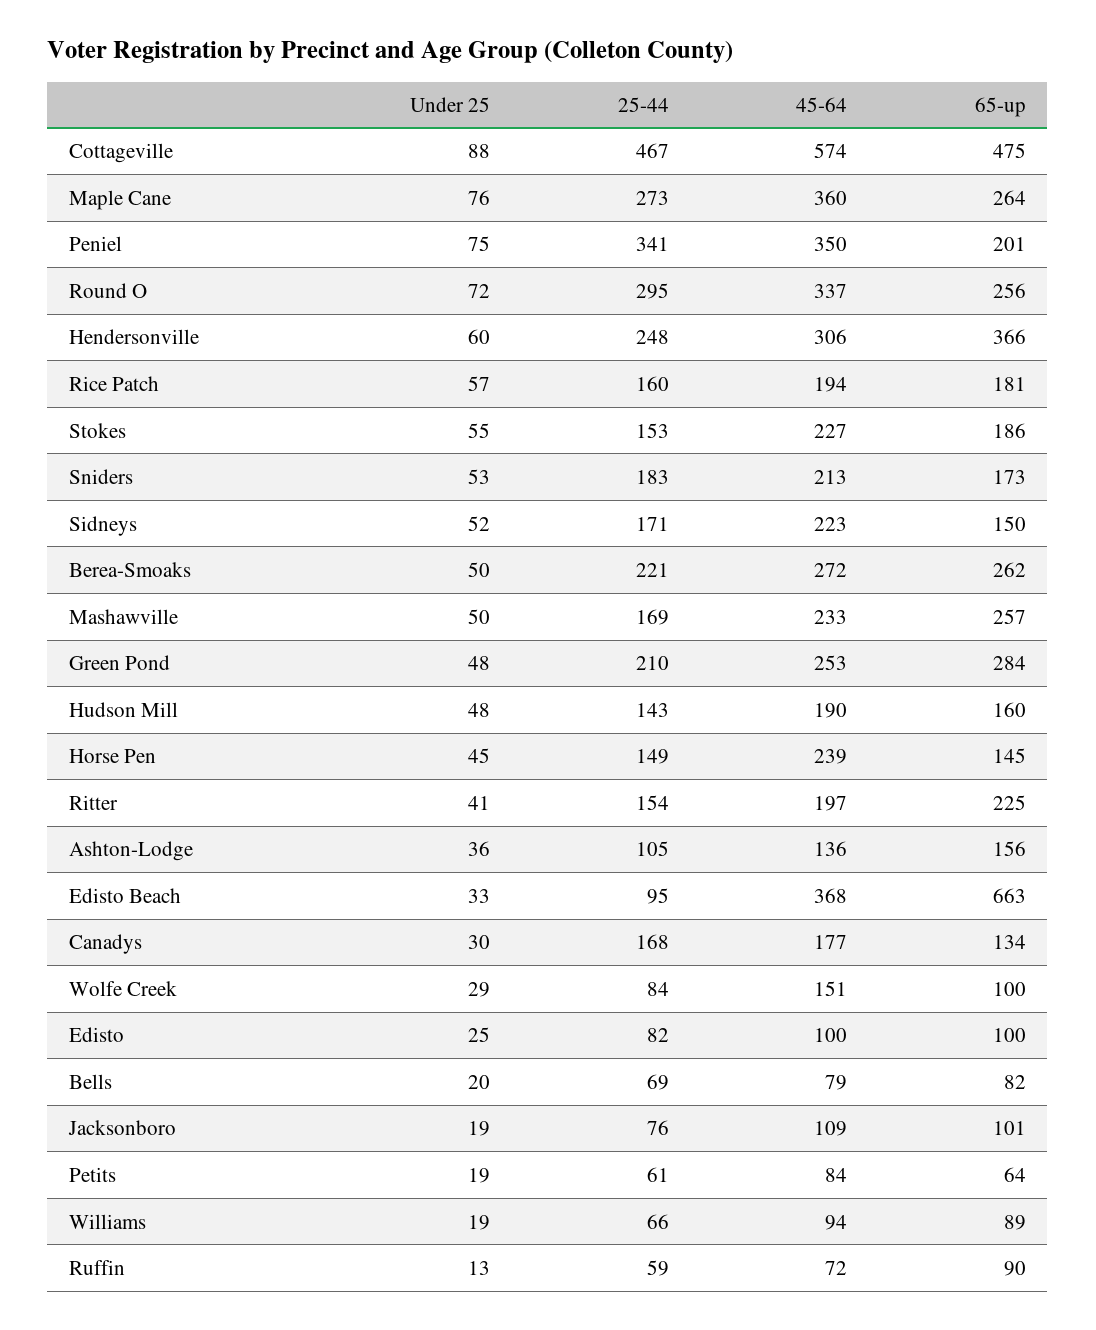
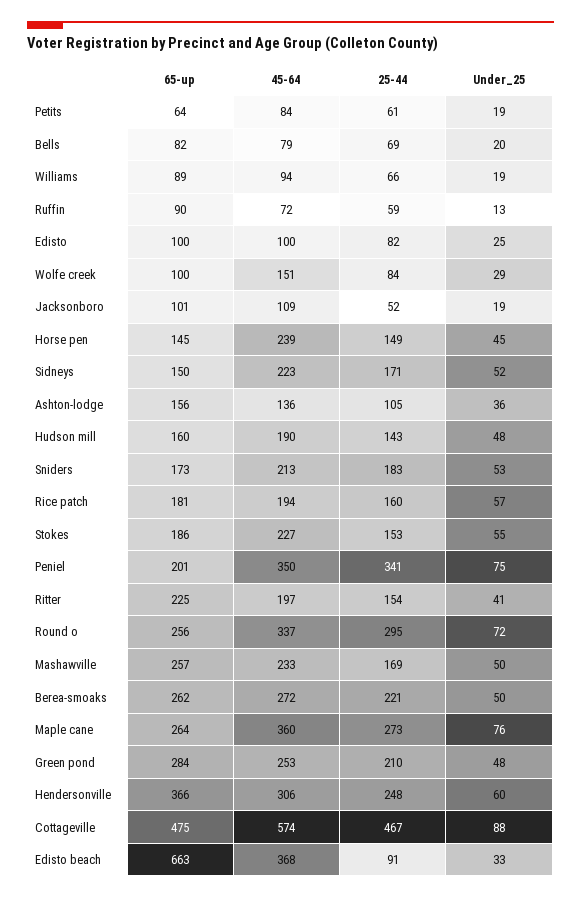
25-44, Edisto Beach: 95 -> 91
Under 25, Canadys: 30 -> none
25-44, Canadys: 168 -> none
45-64, Canadys: 177 -> none
65-up, Canadys: 134 -> none
25-44, Jacksonboro: 76 -> 52

